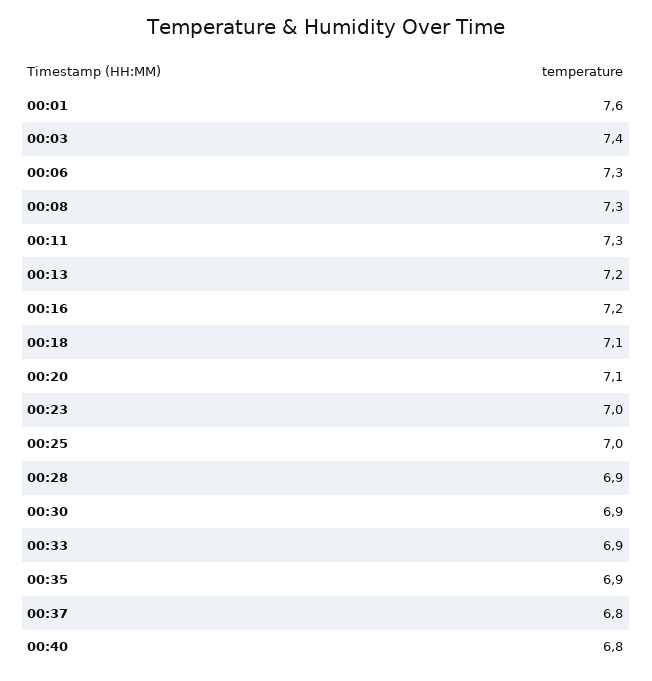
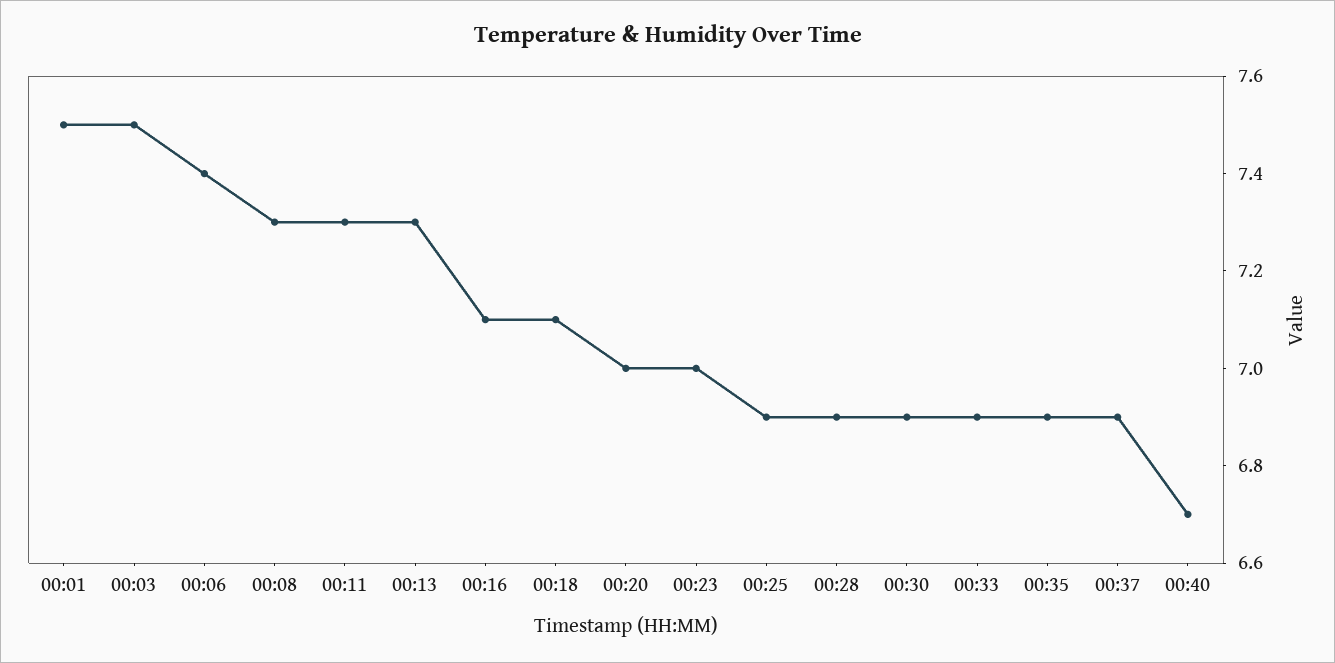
00:01: 7.6 -> 7.5
00:03: 7.4 -> 7.5
00:06: 7.3 -> 7.4
00:13: 7.2 -> 7.3
00:16: 7.2 -> 7.1
00:20: 7.1 -> 7
00:25: 7 -> 6.9
00:37: 6.8 -> 6.9
00:40: 6.8 -> 6.7

